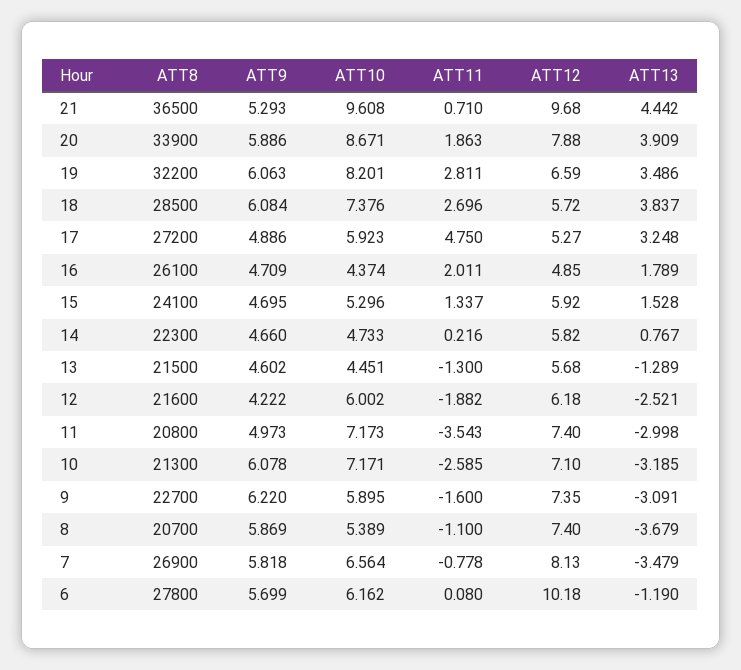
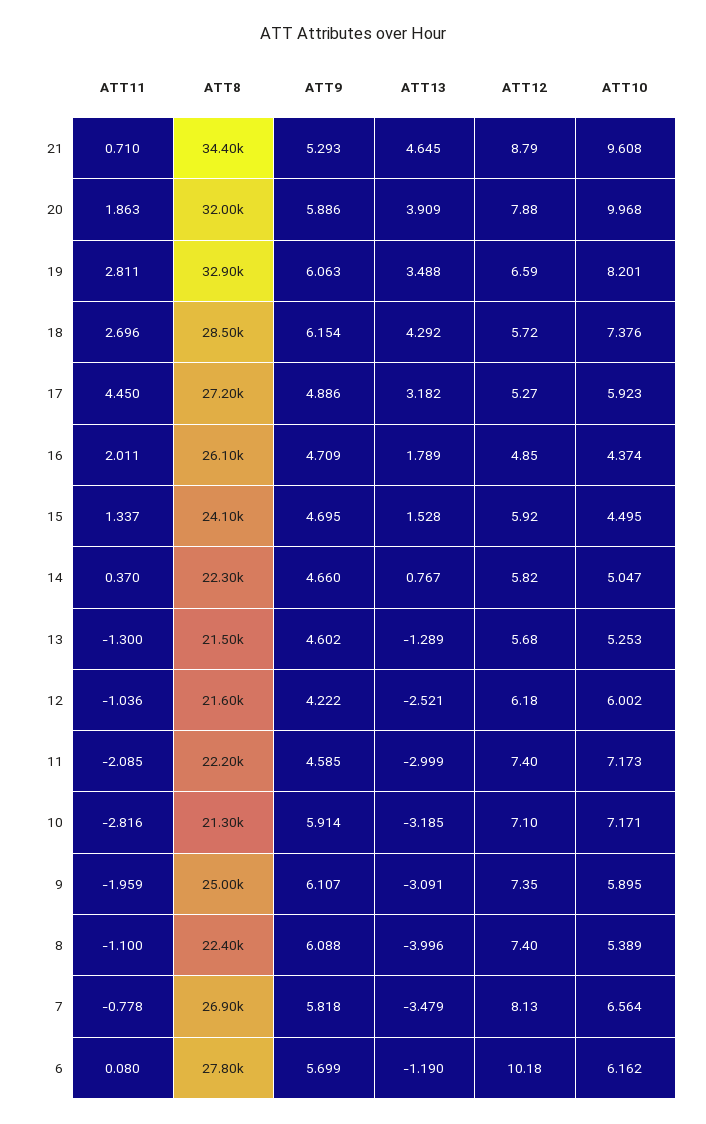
ATT8, 21: 36500 -> 34400
ATT12, 21: 9.68 -> 8.79
ATT13, 21: 4.442 -> 4.645
ATT8, 20: 33900 -> 32000
ATT10, 20: 8.671 -> 9.968
ATT8, 19: 32200 -> 32900
ATT13, 19: 3.486 -> 3.488
ATT9, 18: 6.084 -> 6.154
ATT13, 18: 3.837 -> 4.292
ATT11, 17: 4.75 -> 4.45
ATT13, 17: 3.248 -> 3.182
ATT10, 15: 5.296 -> 4.495
ATT10, 14: 4.733 -> 5.047
ATT11, 14: 0.216 -> 0.37
ATT10, 13: 4.451 -> 5.253
ATT11, 12: -1.882 -> -1.036
ATT8, 11: 20800 -> 22200
ATT9, 11: 4.973 -> 4.585
ATT11, 11: -3.543 -> -2.085
ATT13, 11: -2.998 -> -2.999
ATT9, 10: 6.078 -> 5.914
ATT11, 10: -2.585 -> -2.816
ATT8, 9: 22700 -> 25000
ATT9, 9: 6.22 -> 6.107
ATT11, 9: -1.6 -> -1.959
ATT8, 8: 20700 -> 22400
ATT9, 8: 5.869 -> 6.088
ATT13, 8: -3.679 -> -3.996

